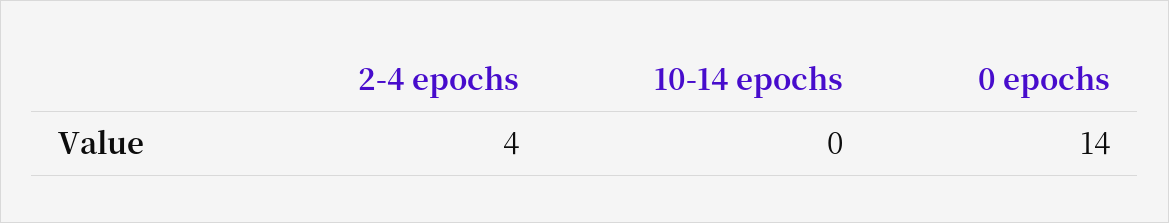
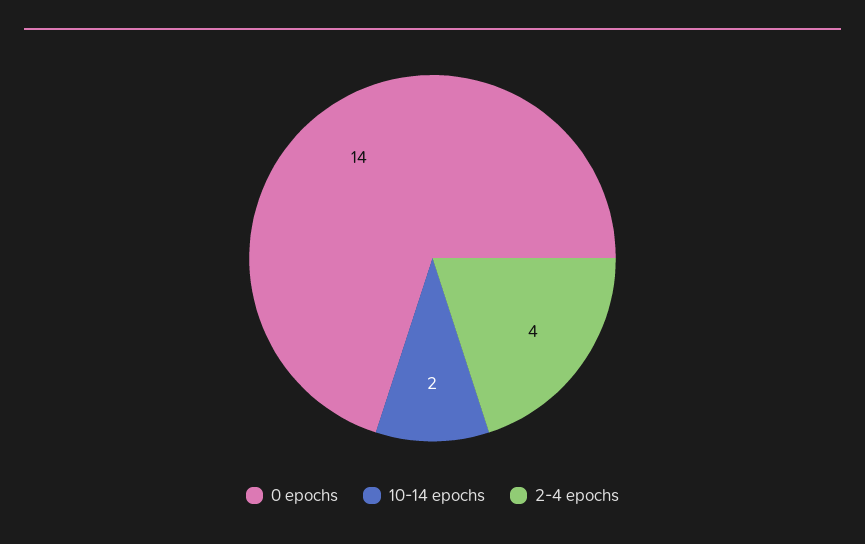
10-14 epochs: 0 -> 2

